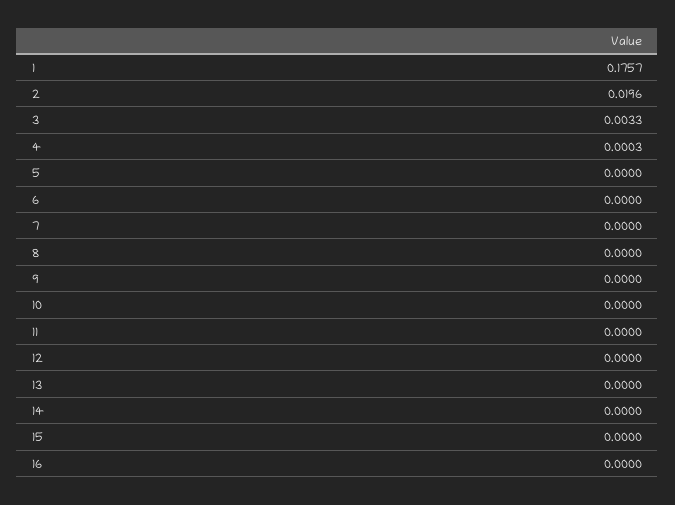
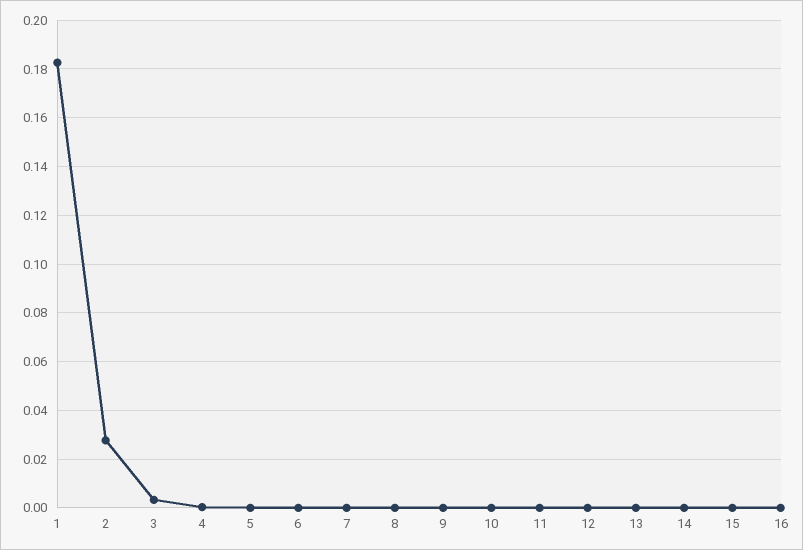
1: 0.1757 -> 0.1825
2: 0.0196 -> 0.0275

